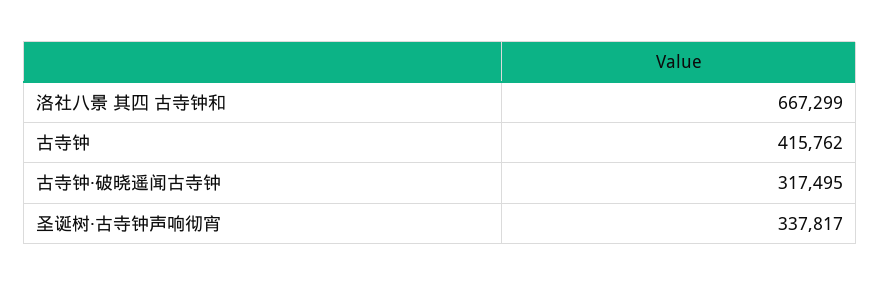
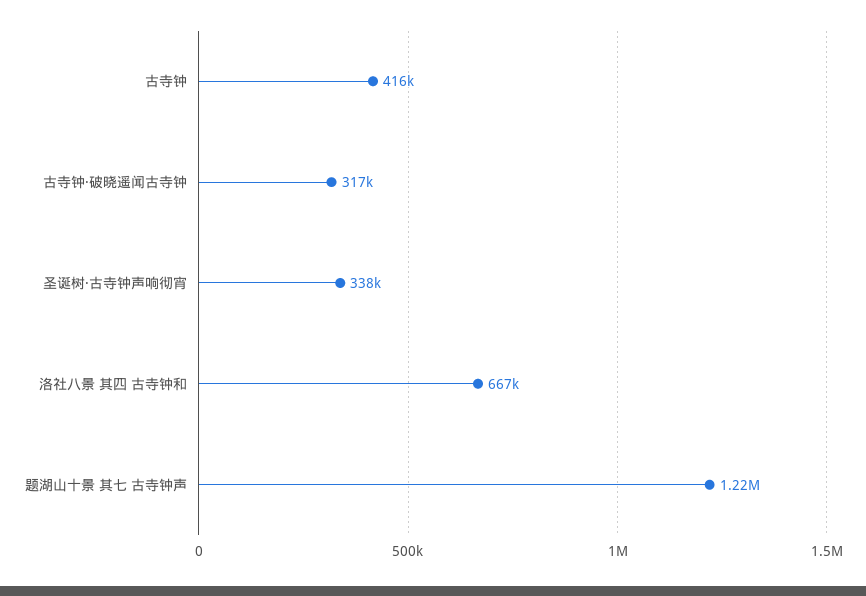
题湖山十景 其七 古寺钟声: none -> 1220000

